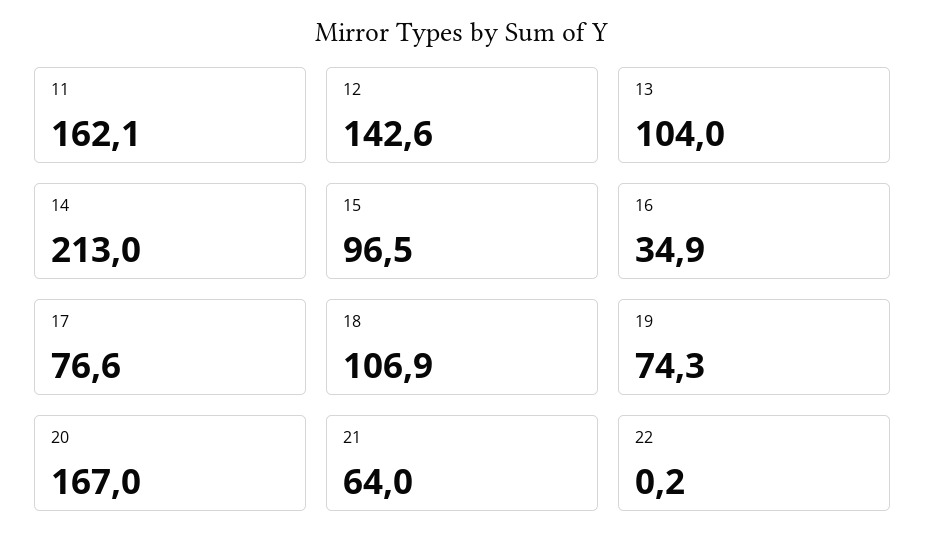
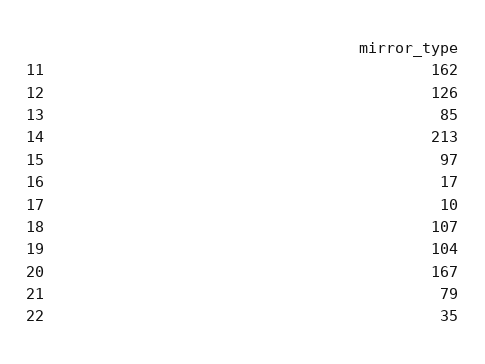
12: 142.6 -> 126
13: 104 -> 85
16: 34.9 -> 17
17: 76.6 -> 10
19: 74.3 -> 104
21: 64 -> 79
22: 0.2 -> 35

